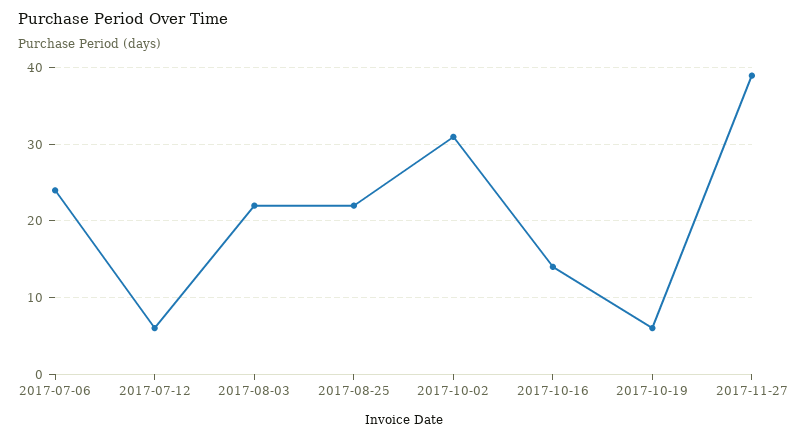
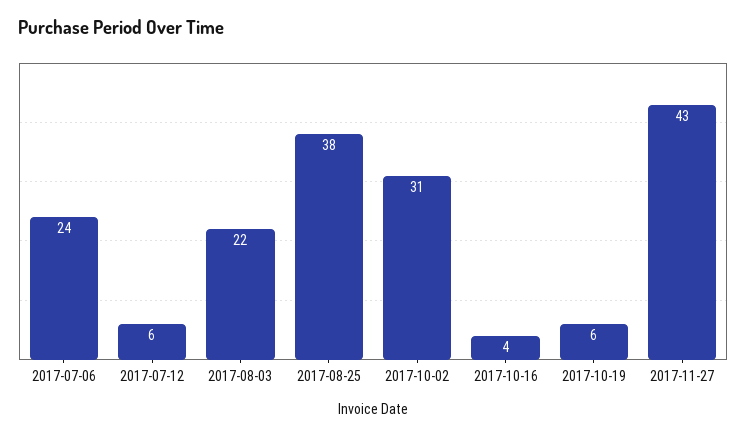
2017-08-25: 22 -> 38
2017-10-16: 14 -> 4
2017-11-27: 39 -> 43

